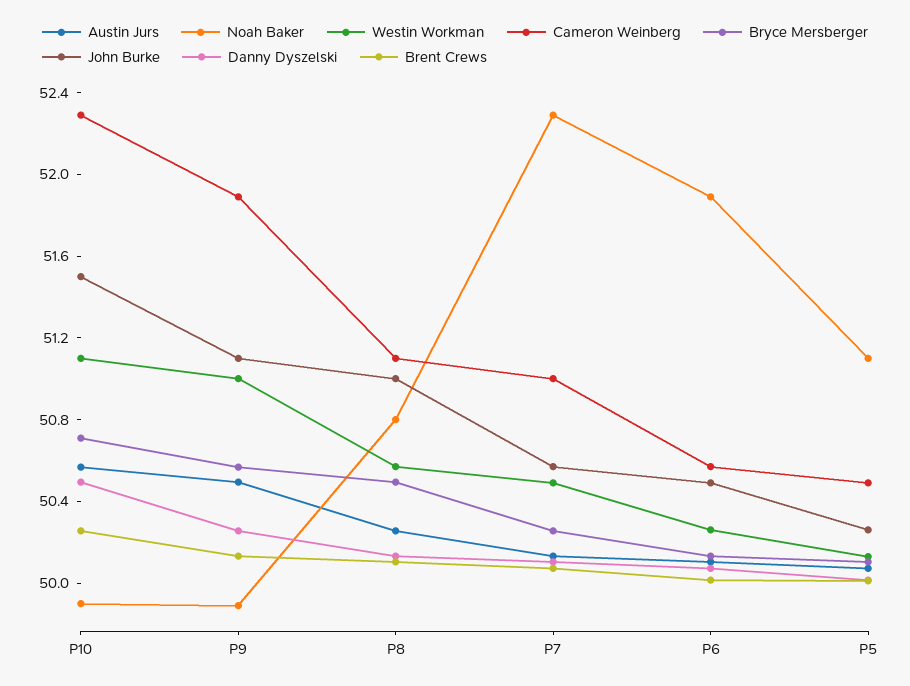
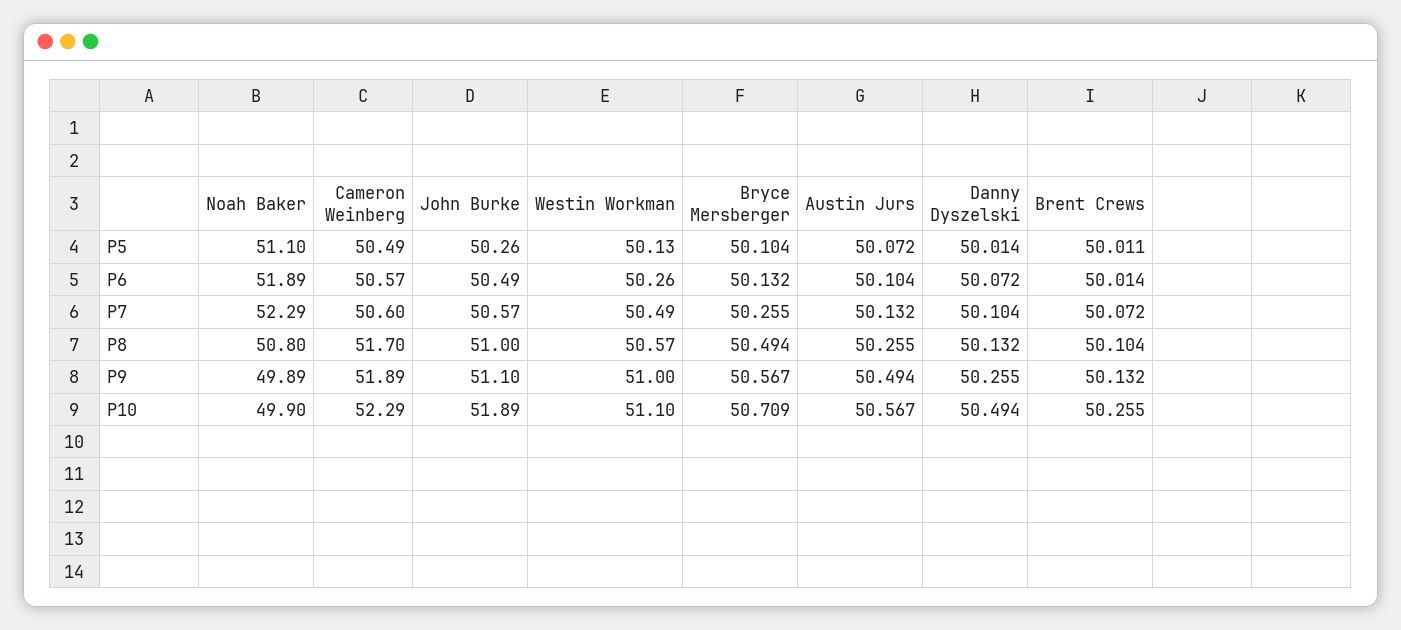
John Burke, P10: 51.5 -> 51.89
Cameron Weinberg, P8: 51.1 -> 51.7
Cameron Weinberg, P7: 51 -> 50.6

